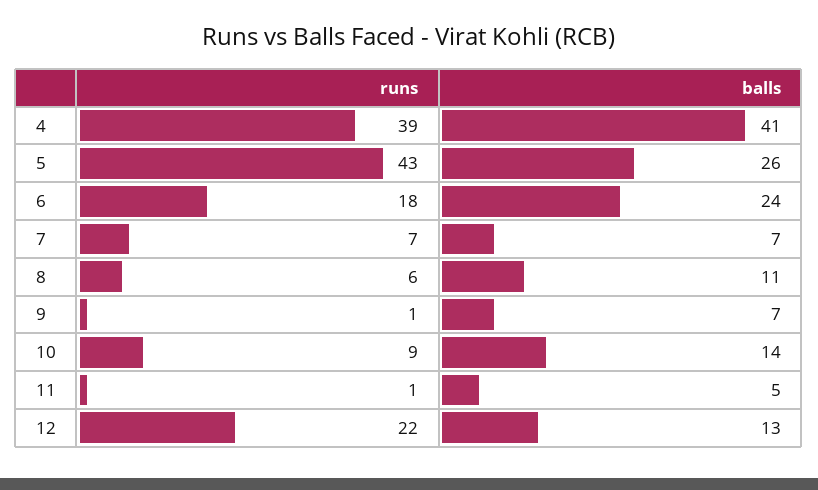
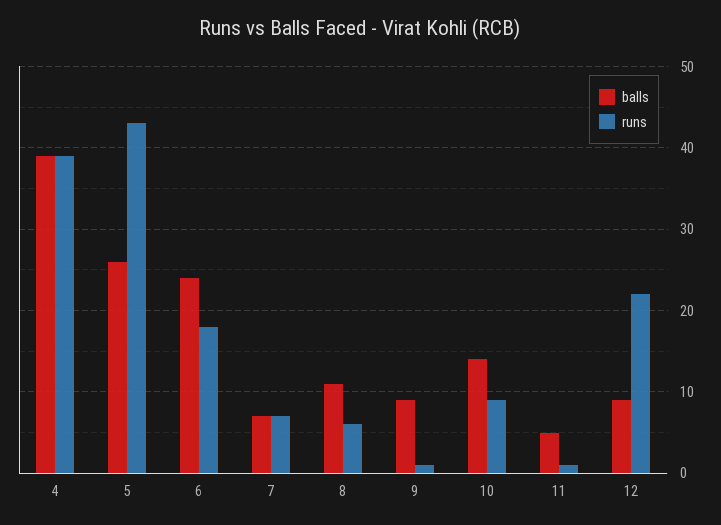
balls, 4: 41 -> 39
balls, 9: 7 -> 9
balls, 12: 13 -> 9

